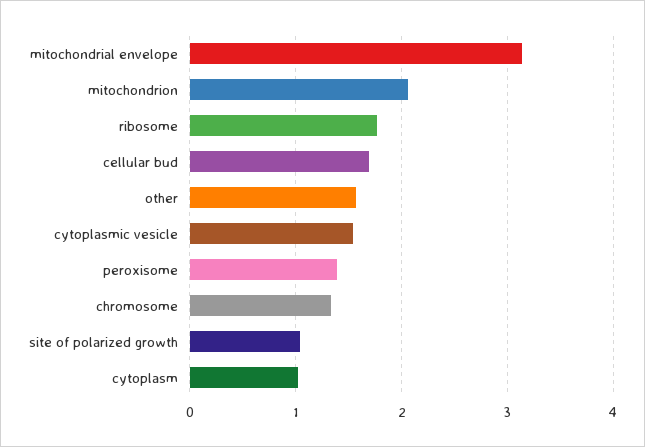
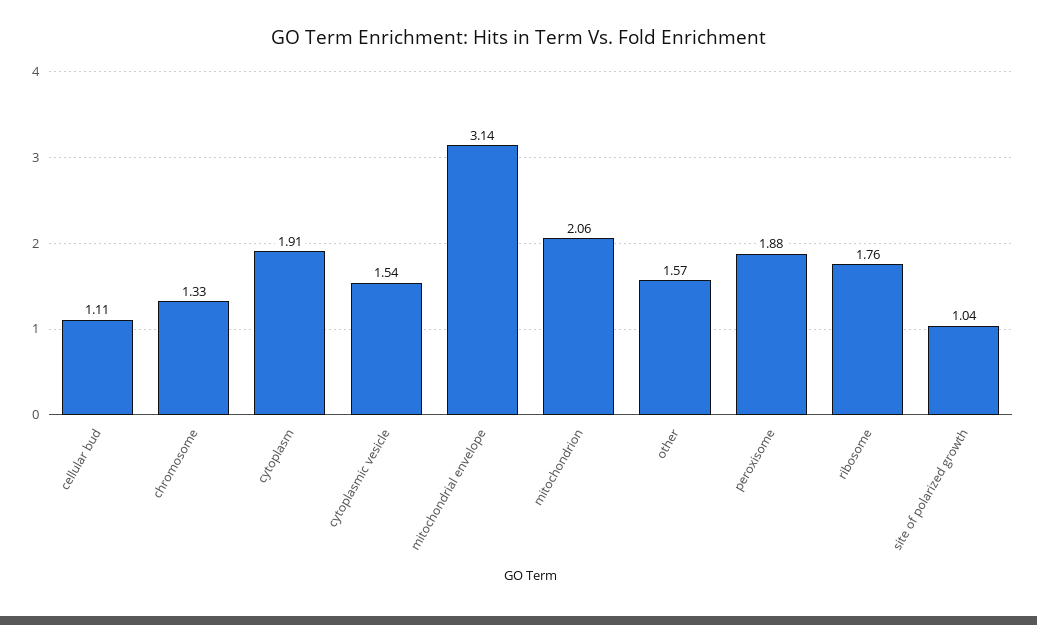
cellular bud: 1.7 -> 1.11
peroxisome: 1.4 -> 1.88
cytoplasm: 1 -> 1.91

